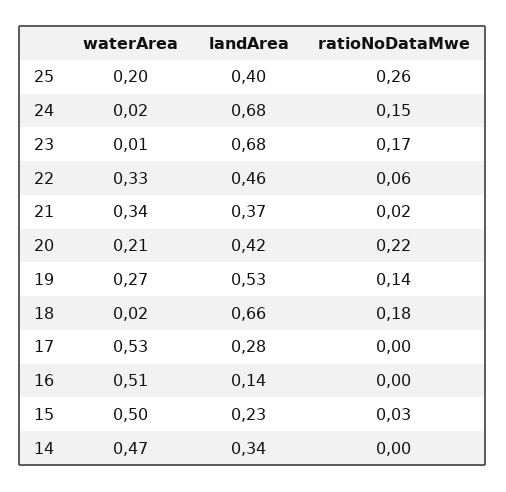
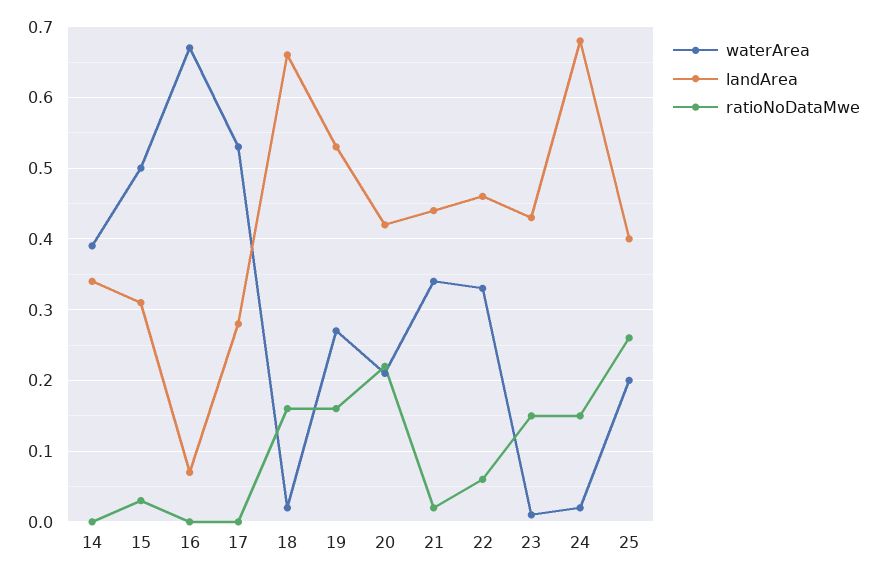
landArea, 23: 0.68 -> 0.43
ratioNoDataMwe, 23: 0.17 -> 0.15
landArea, 21: 0.37 -> 0.44
ratioNoDataMwe, 19: 0.14 -> 0.16
ratioNoDataMwe, 18: 0.18 -> 0.16
waterArea, 16: 0.51 -> 0.67
landArea, 16: 0.14 -> 0.07
landArea, 15: 0.23 -> 0.31
waterArea, 14: 0.47 -> 0.39

